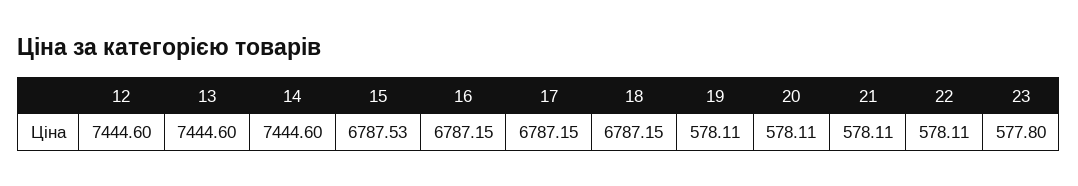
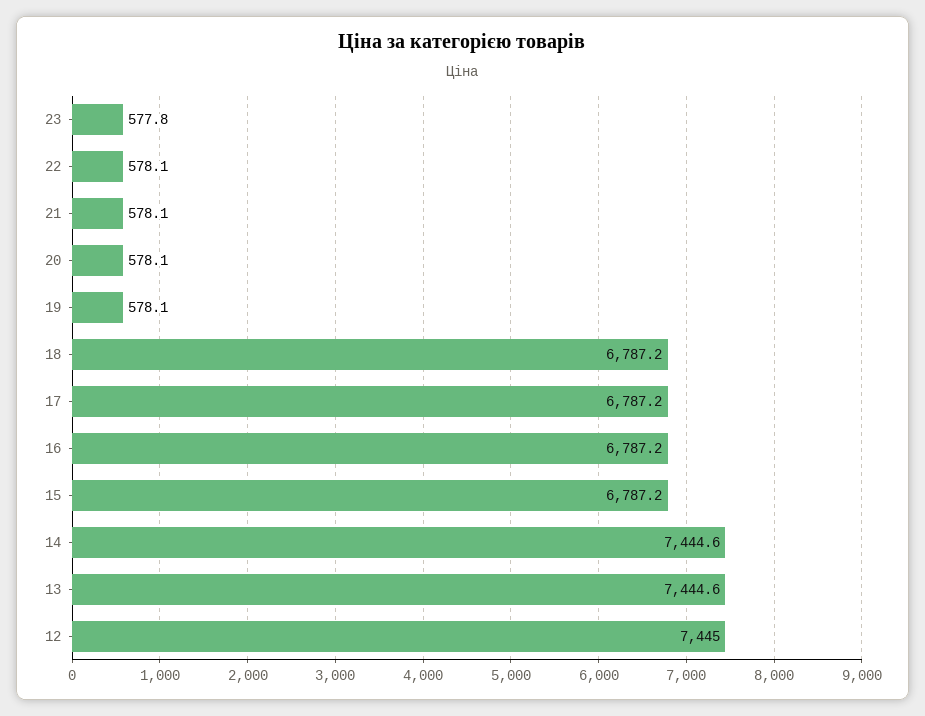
12: 7444.6 -> 7445
15: 6787.53 -> 6787.2

